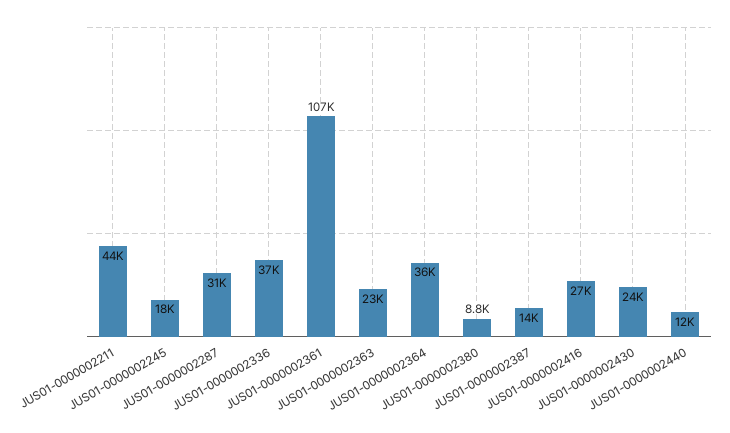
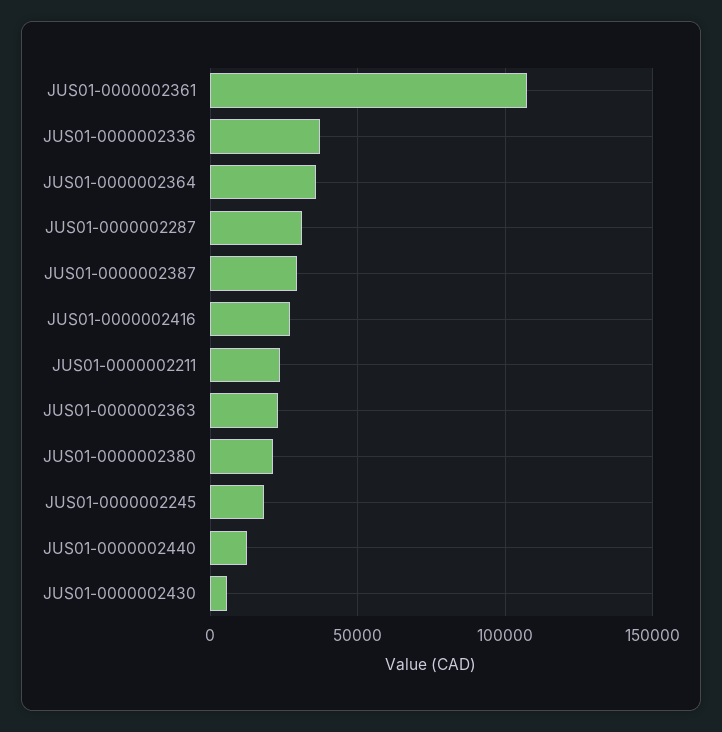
JUS01-0000002211: 44000 -> 25000
JUS01-0000002380: 8800 -> 20000
JUS01-0000002387: 14000 -> 30000
JUS01-0000002430: 24000 -> 5000

